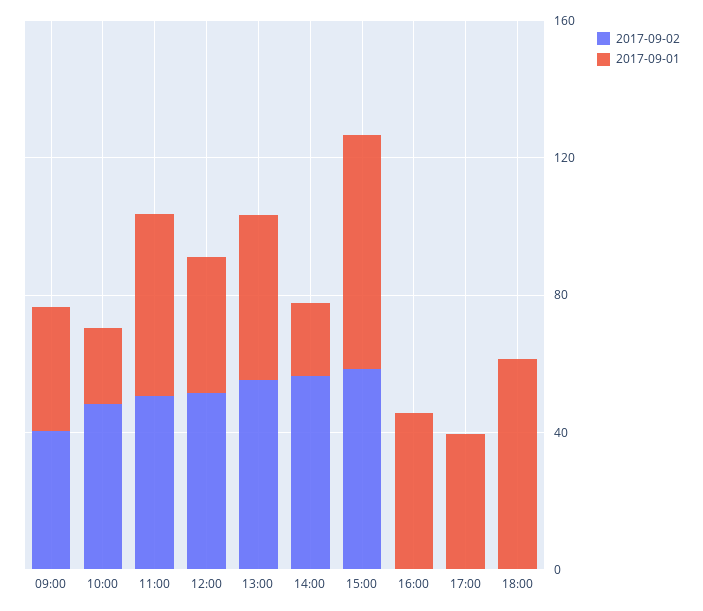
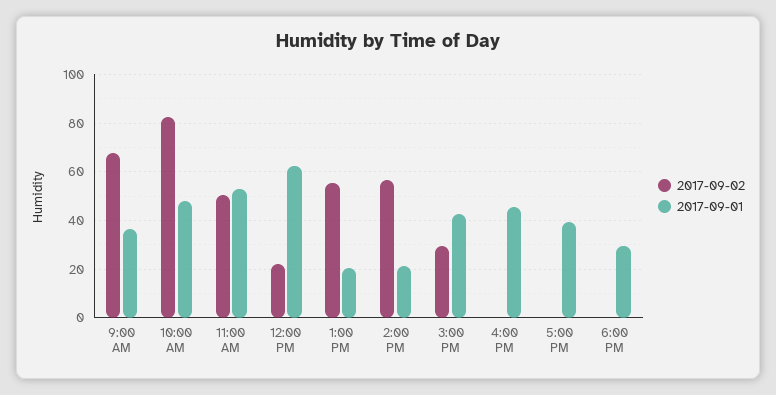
2017-09-02, 09:00: 40 -> 67.5
2017-09-02, 10:00: 50 -> 82.5
2017-09-01, 10:00: 20 -> 47.5
2017-09-02, 12:00: 50 -> 22.5
2017-09-01, 12:00: 40 -> 62.5
2017-09-01, 13:00: 50 -> 20
2017-09-02, 15:00: 60 -> 30
2017-09-01, 15:00: 70 -> 42.5
2017-09-01, 18:00: 60 -> 30

